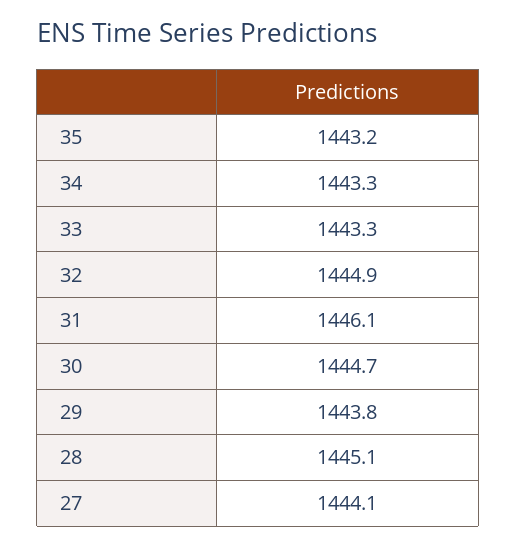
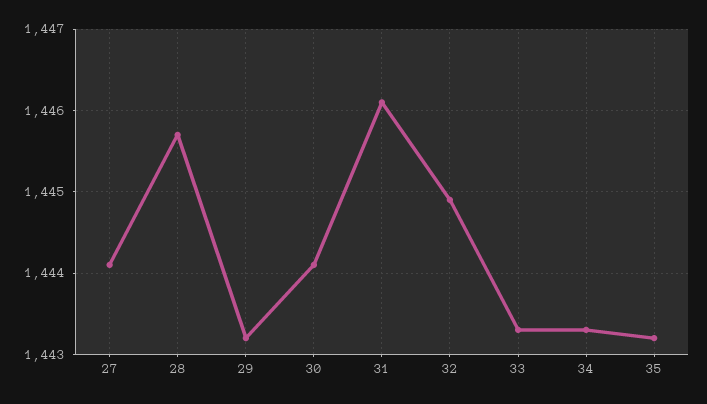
30: 1444.7 -> 1444.1
29: 1443.8 -> 1443.2
28: 1445.1 -> 1445.7

